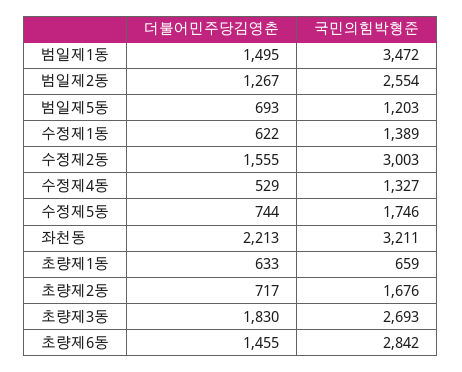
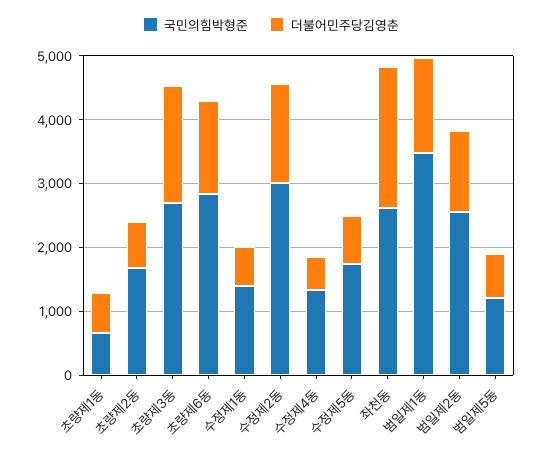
국민의힘박형준, 좌천동: 3211 -> 2600

